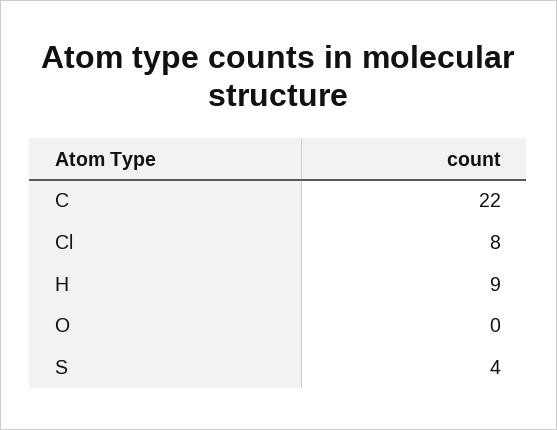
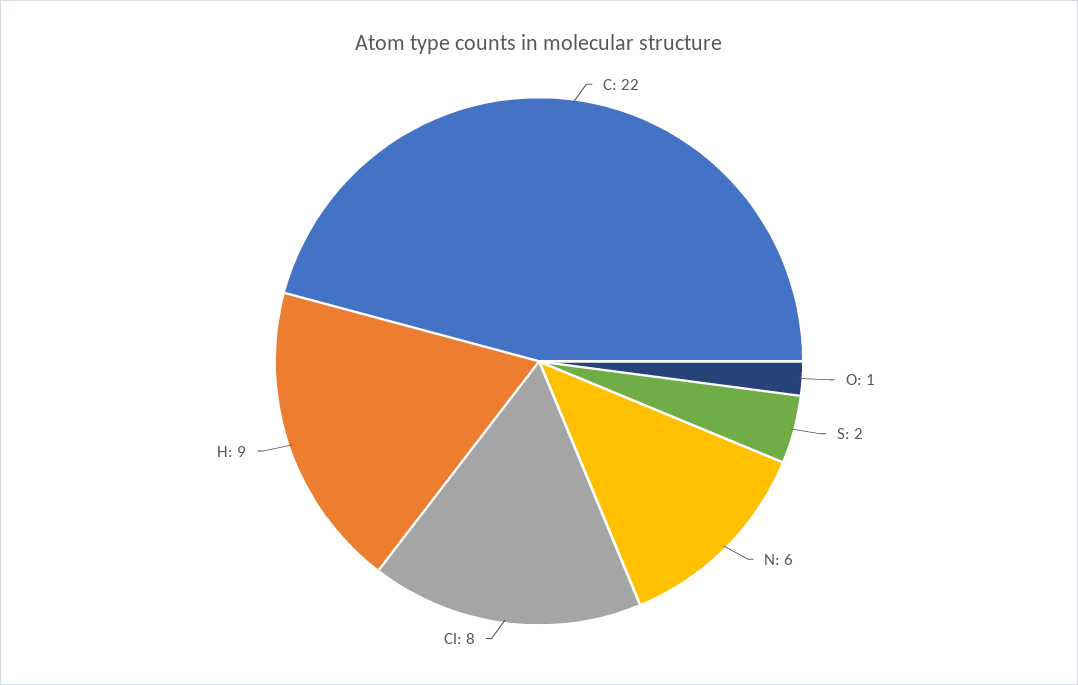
O: 0 -> 1
S: 4 -> 2
N: none -> 6

